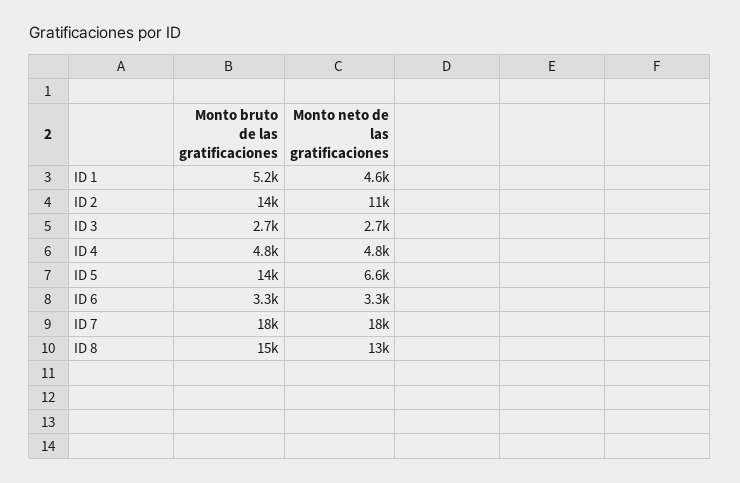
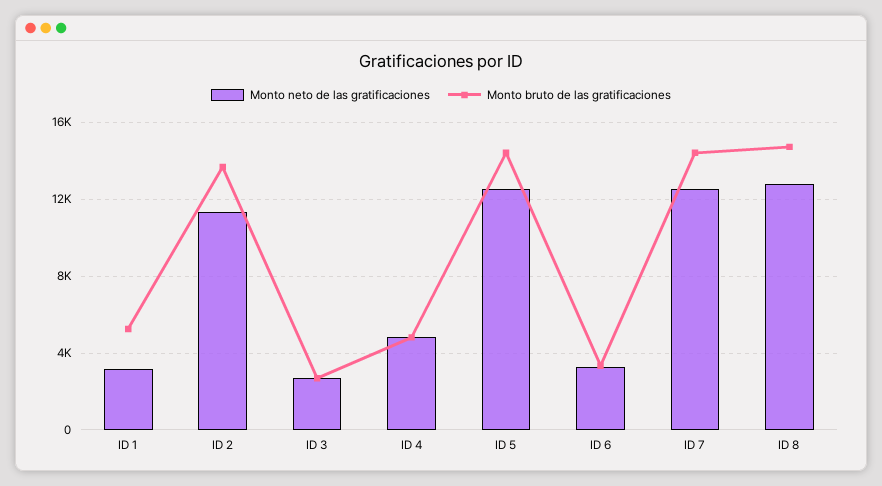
Monto neto de las gratificaciones, ID 1: 4600 -> 3000
Monto neto de las gratificaciones, ID 5: 6600 -> 12500
Monto bruto de las gratificaciones, ID 7: 18000 -> 14500
Monto neto de las gratificaciones, ID 7: 18000 -> 12500

